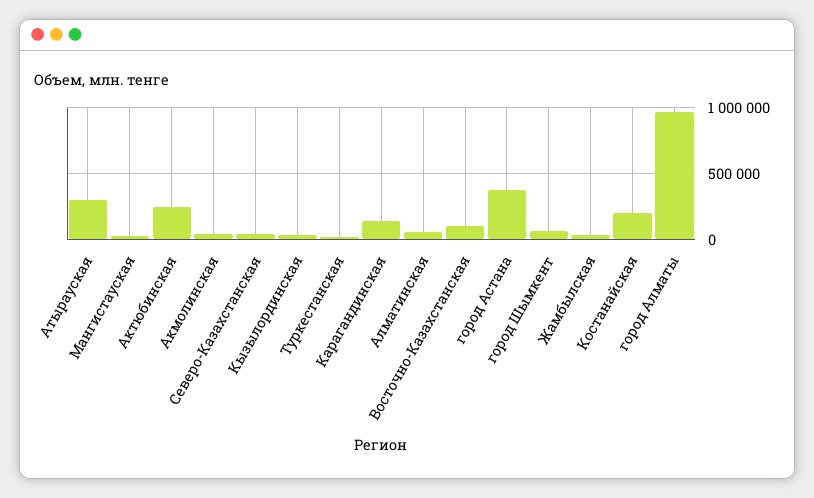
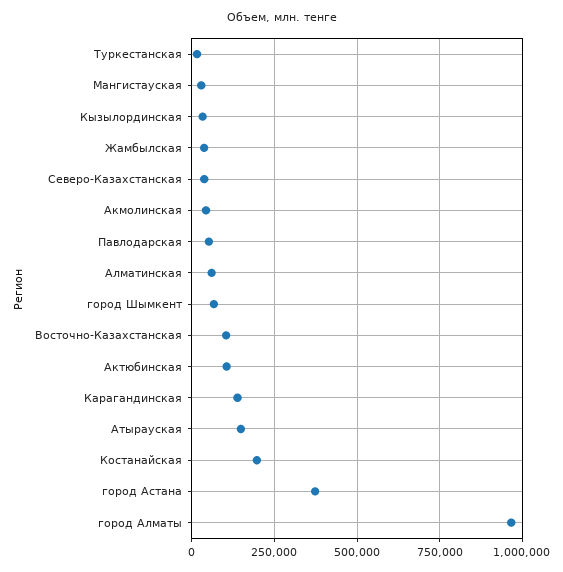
Атырауская: 300000 -> 150000
Актюбинская: 250000 -> 100000
Павлодарская: none -> 50000

